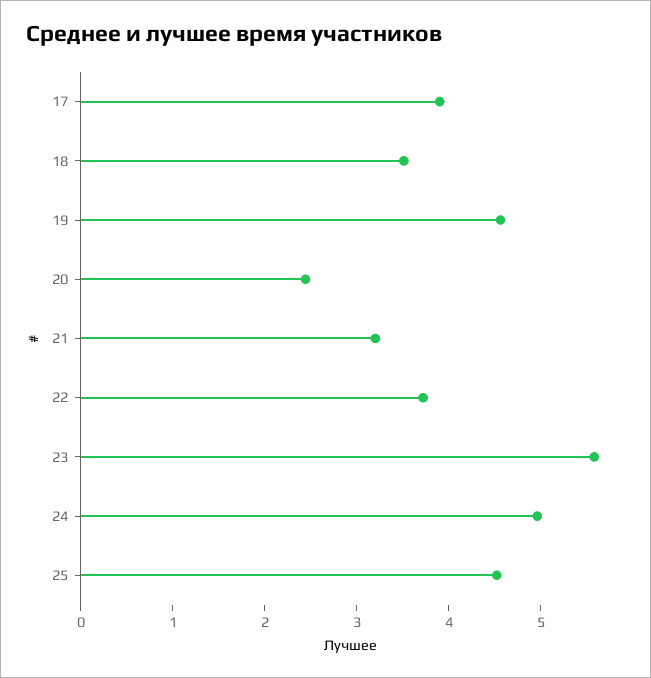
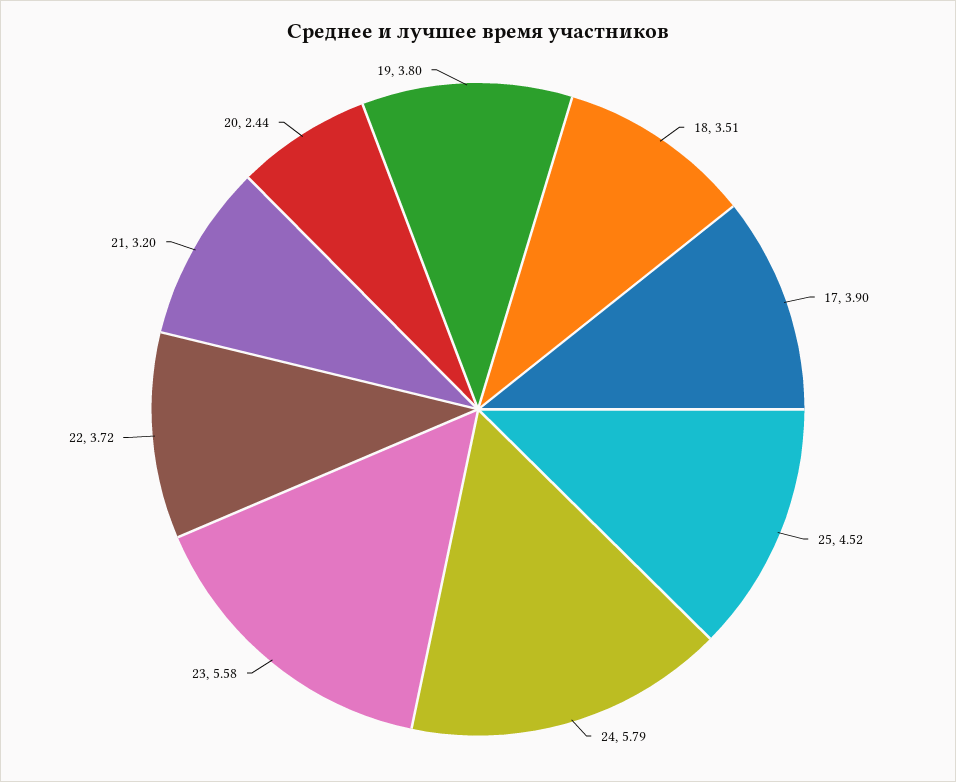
19: 4.6 -> 3.8
24: 5 -> 5.79

